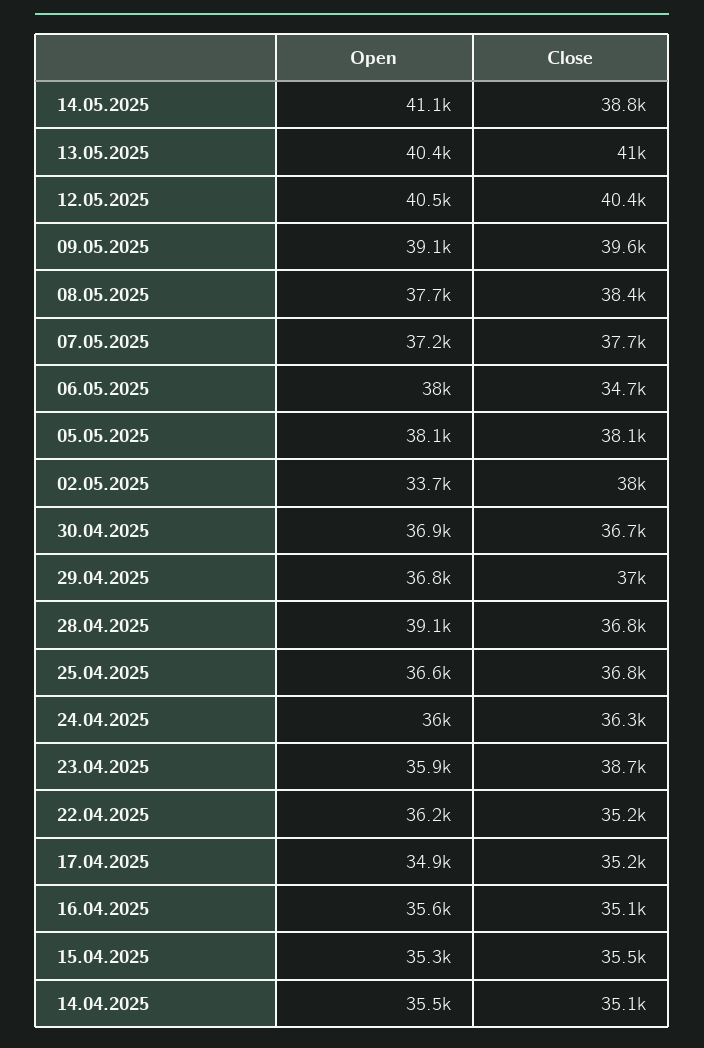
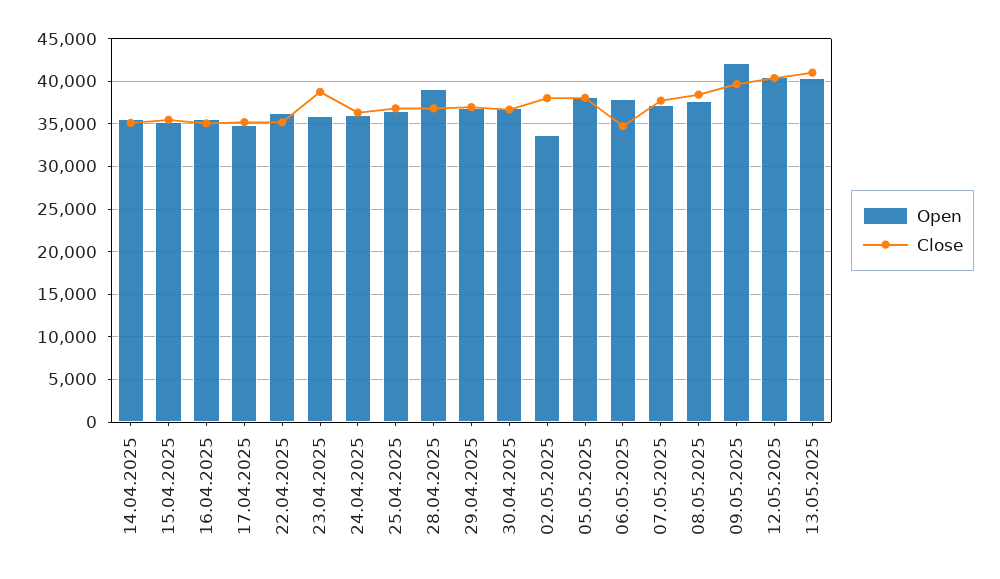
Open, 14.05.2025: 41100 -> none
Close, 14.05.2025: 38800 -> none
Open, 09.05.2025: 39100 -> 42000

